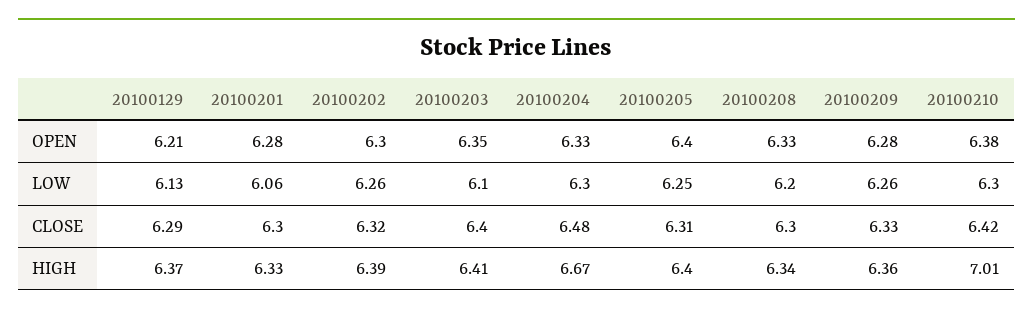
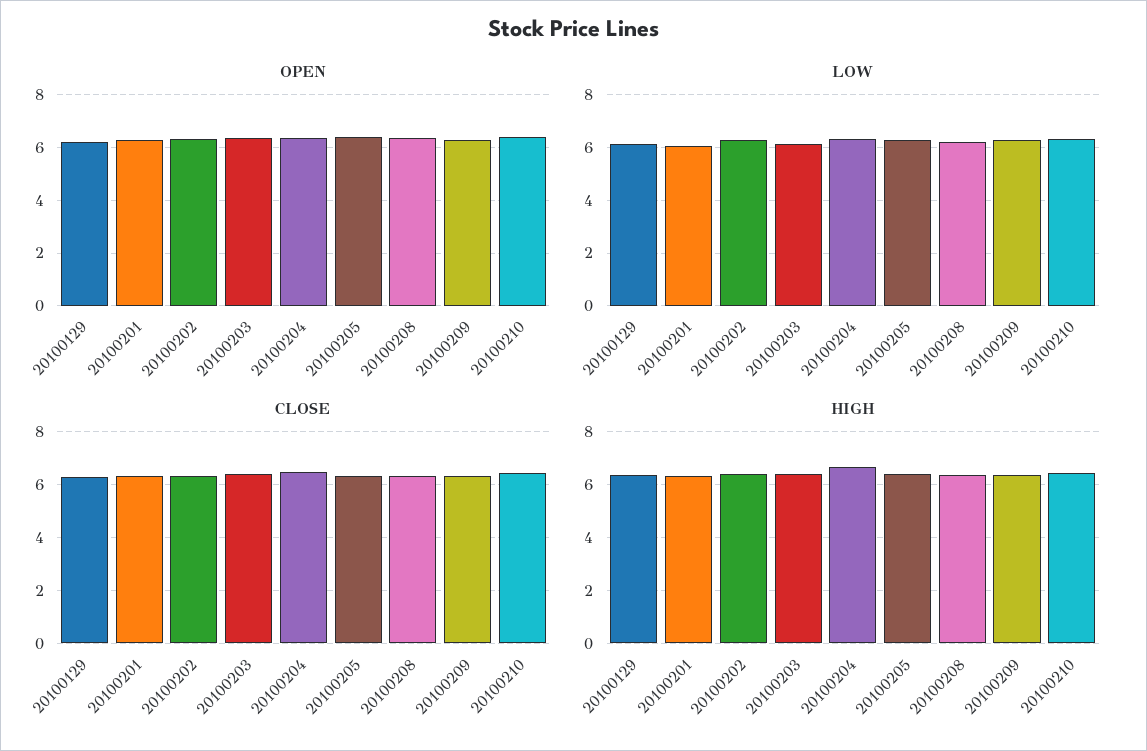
HIGH, 20100210: 7.01 -> 6.5

